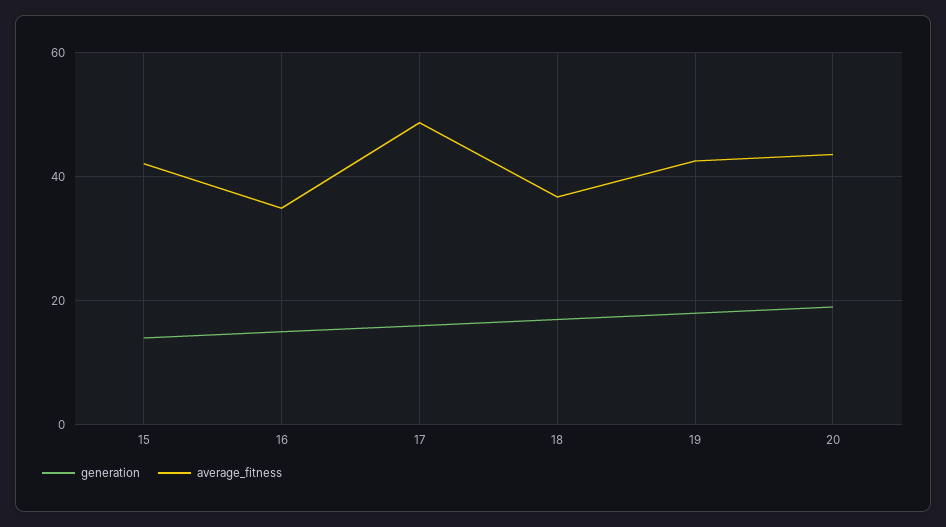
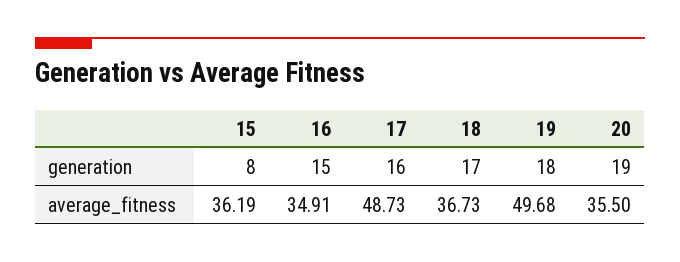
generation, 15: 14 -> 8
average_fitness, 15: 42 -> 36.19
average_fitness, 19: 42 -> 49.68
average_fitness, 20: 44 -> 35.5

